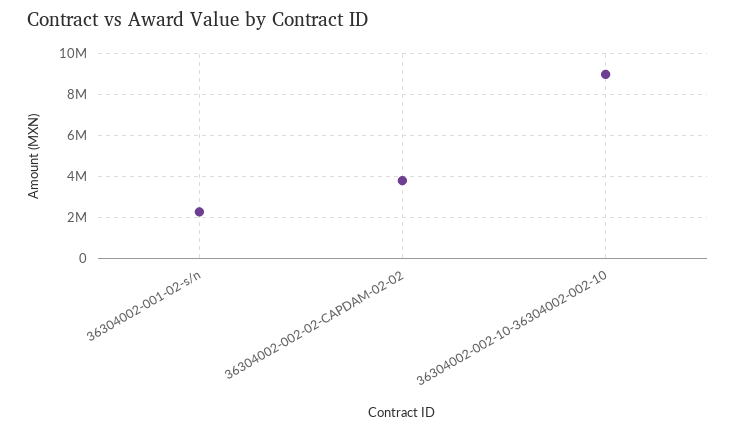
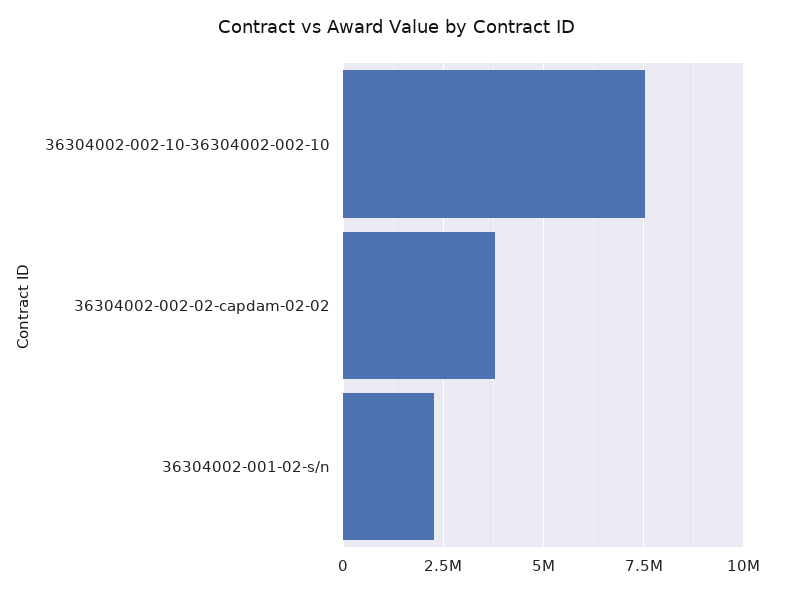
36304002-002-10-36304002-002-10: 9000000 -> 7500000

